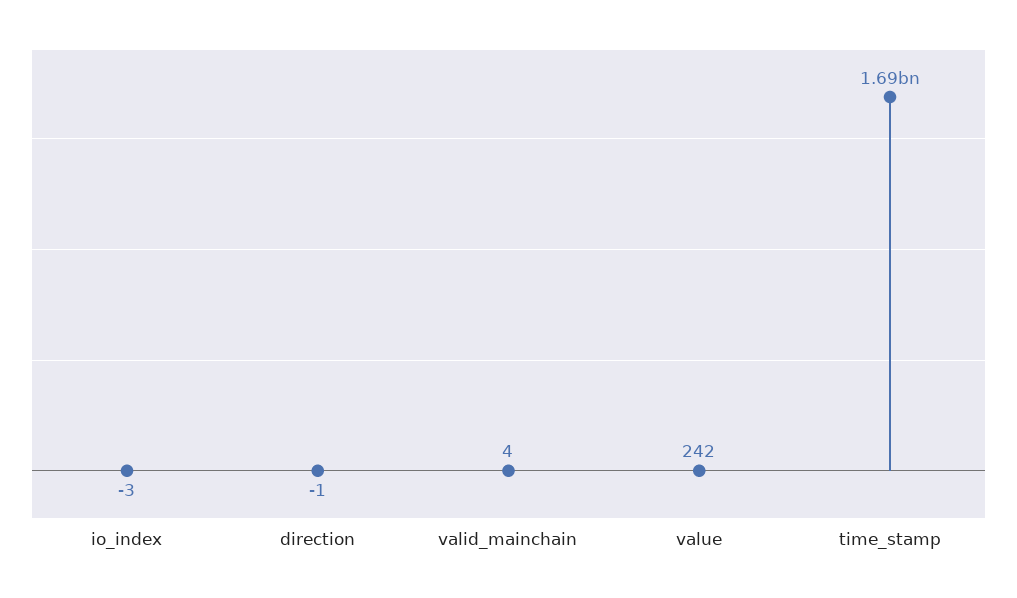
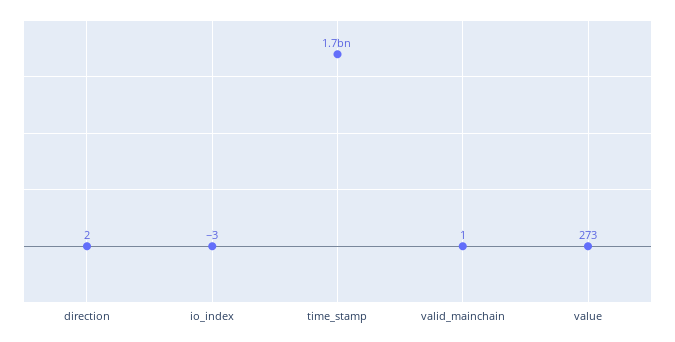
direction: -1 -> 2
valid_mainchain: 4 -> 1
value: 242 -> 273

